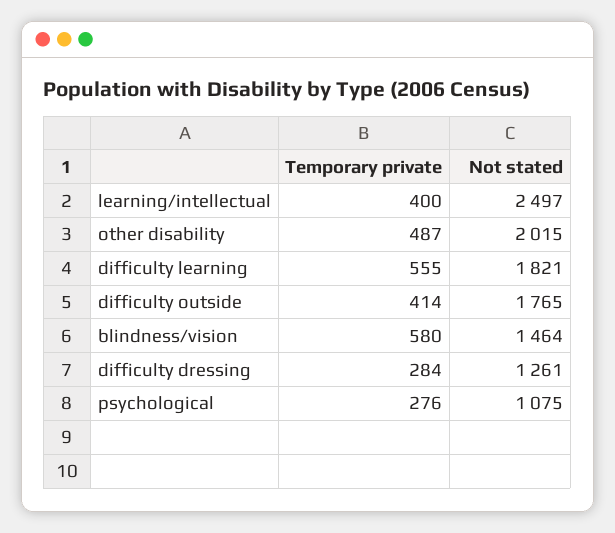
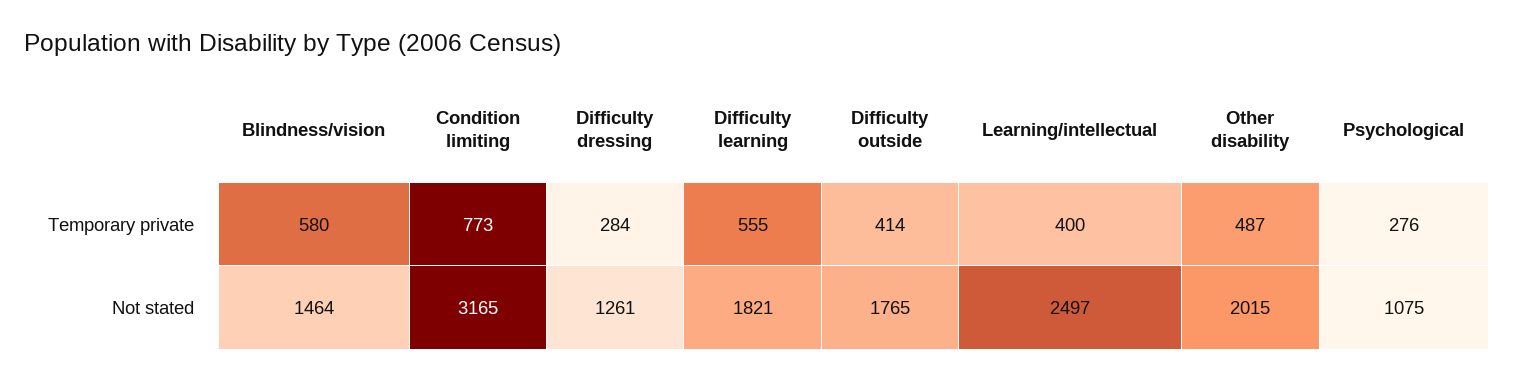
Temporary private, Condition limiting: none -> 773
Not stated, Condition limiting: none -> 3165

